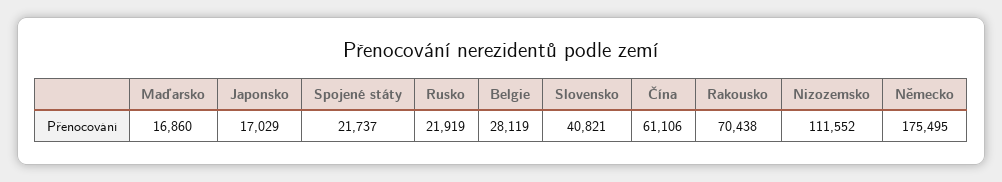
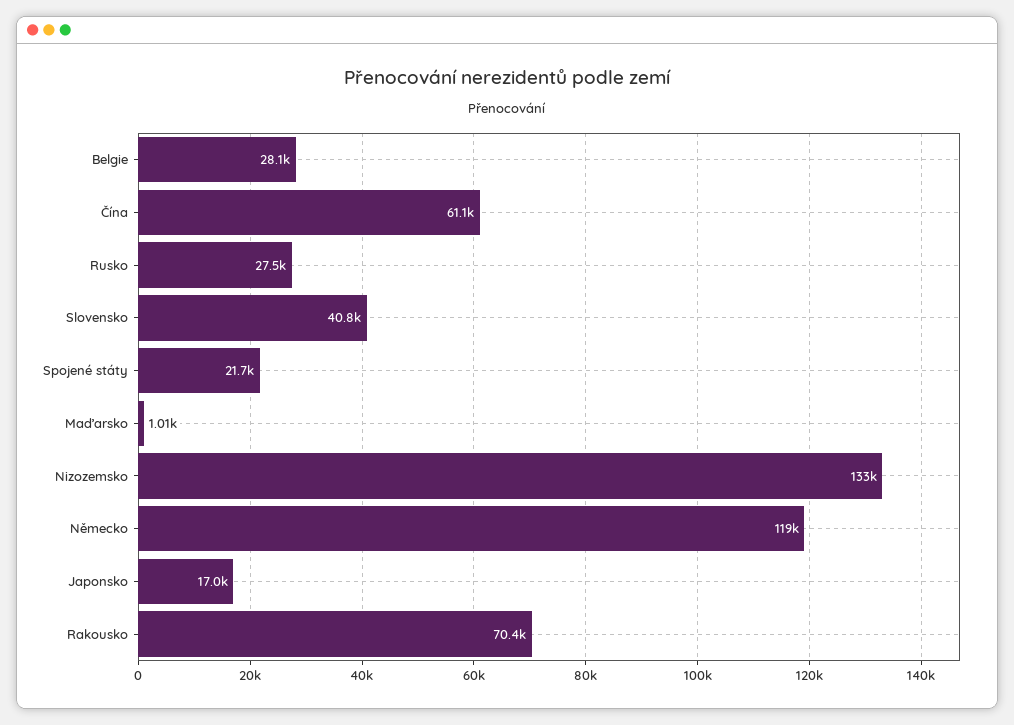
Maďarsko: 16860 -> 1010
Rusko: 21919 -> 27500
Nizozemsko: 111552 -> 133000
Německo: 175495 -> 119000

